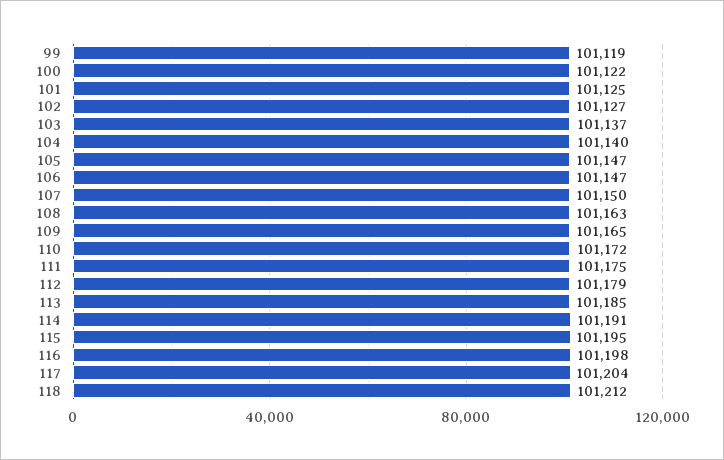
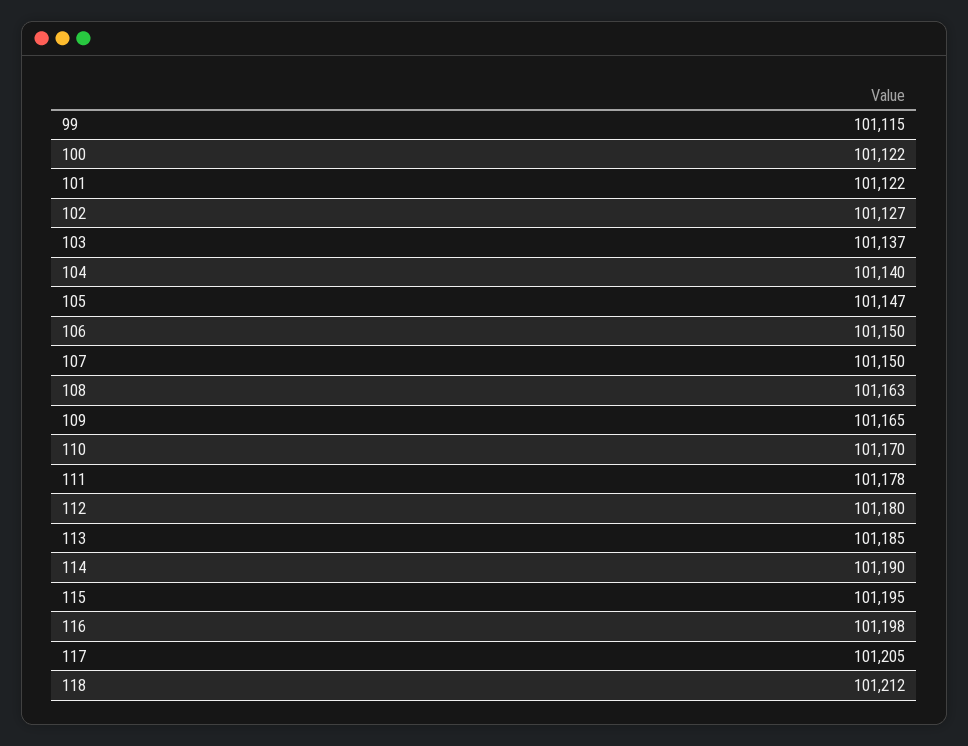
99: 101119 -> 101115
101: 101125 -> 101122
106: 101147 -> 101150
110: 101172 -> 101170
111: 101175 -> 101178
112: 101179 -> 101180
114: 101191 -> 101190
117: 101204 -> 101205

